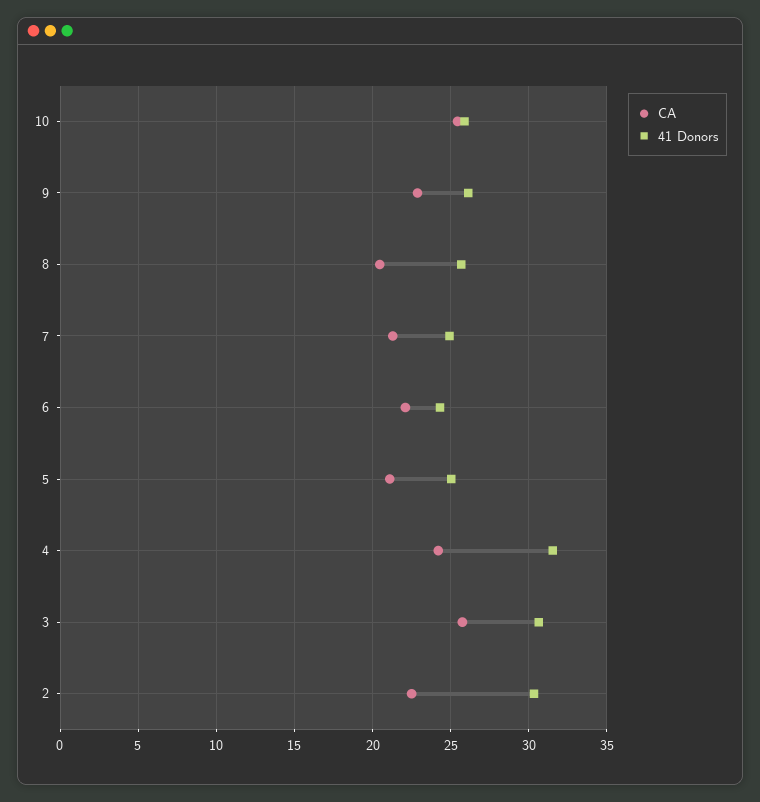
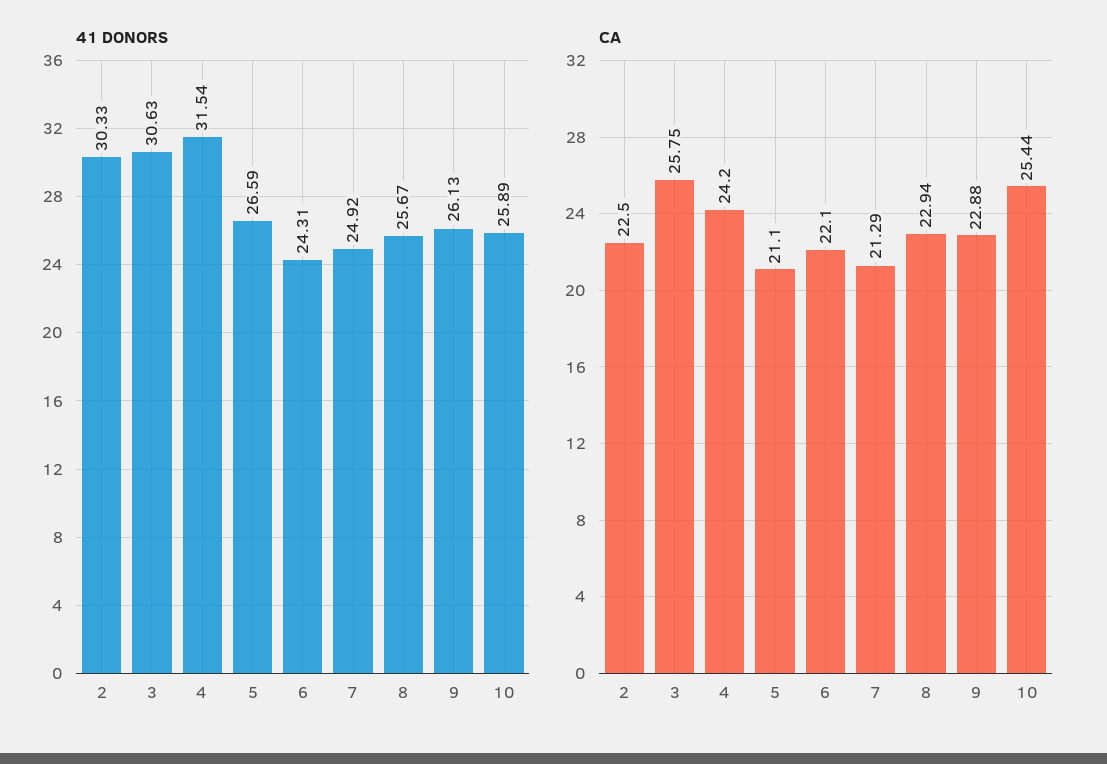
CA, 8: 20.5 -> 22.94
41 Donors, 5: 25 -> 26.59

